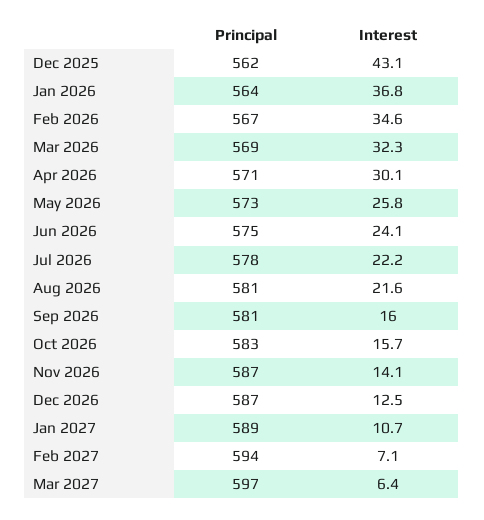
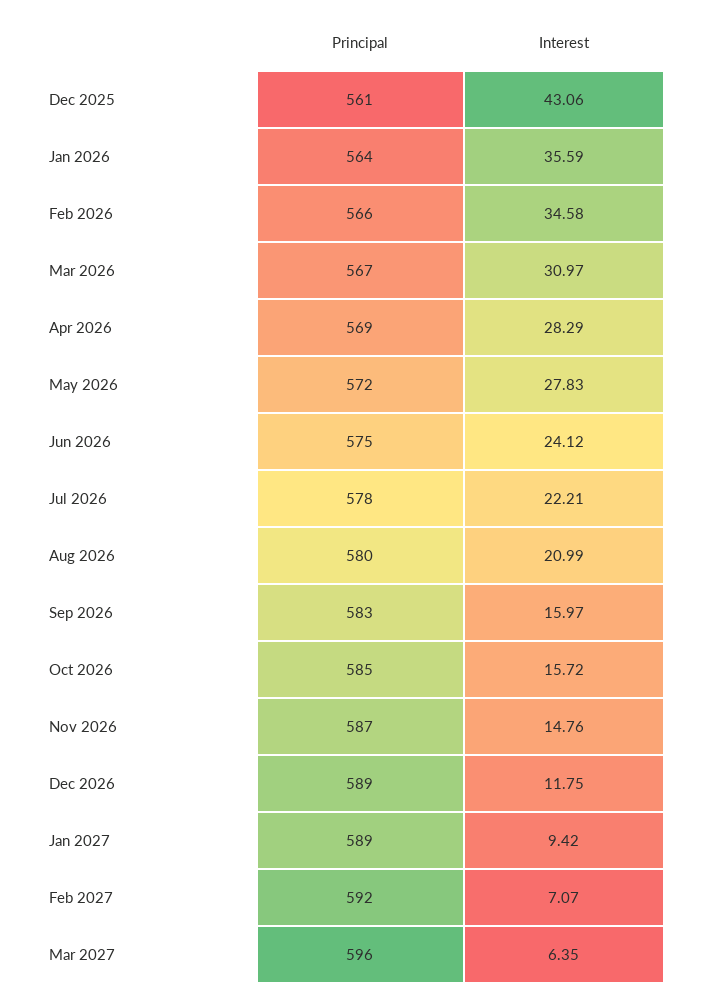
Principal, Dec 2025: 562 -> 561
Interest, Jan 2026: 36.8 -> 35.59
Principal, Feb 2026: 567 -> 566
Principal, Mar 2026: 569 -> 567
Interest, Mar 2026: 32.3 -> 30.97
Principal, Apr 2026: 571 -> 569
Interest, Apr 2026: 30.1 -> 28.29
Principal, May 2026: 573 -> 572
Interest, May 2026: 25.8 -> 27.83
Principal, Aug 2026: 581 -> 580
Interest, Aug 2026: 21.6 -> 20.99
Principal, Sep 2026: 581 -> 583
Principal, Oct 2026: 583 -> 585
Interest, Nov 2026: 14.1 -> 14.76
Principal, Dec 2026: 587 -> 589
Interest, Dec 2026: 12.5 -> 11.75
Interest, Jan 2027: 10.7 -> 9.42
Principal, Feb 2027: 594 -> 592
Principal, Mar 2027: 597 -> 596

